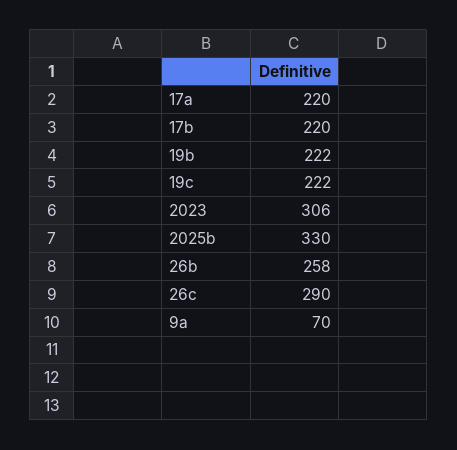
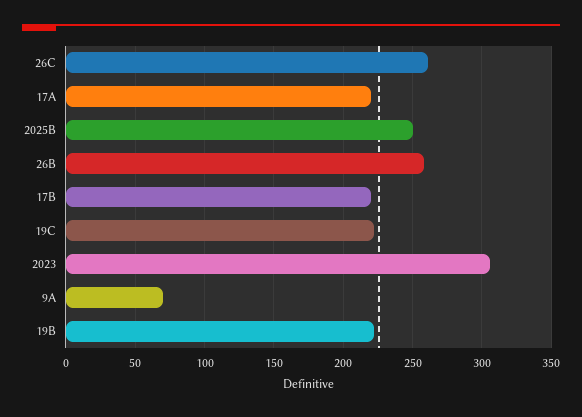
2025b: 330 -> 250
26c: 290 -> 260

